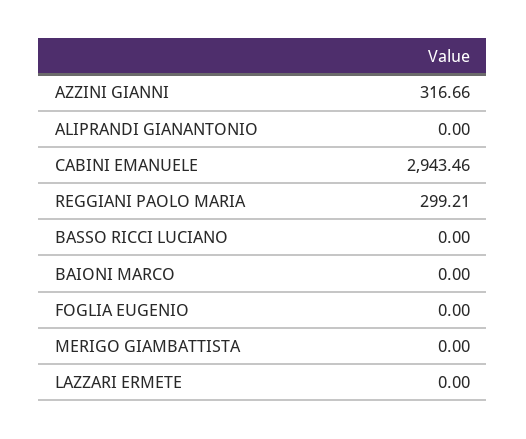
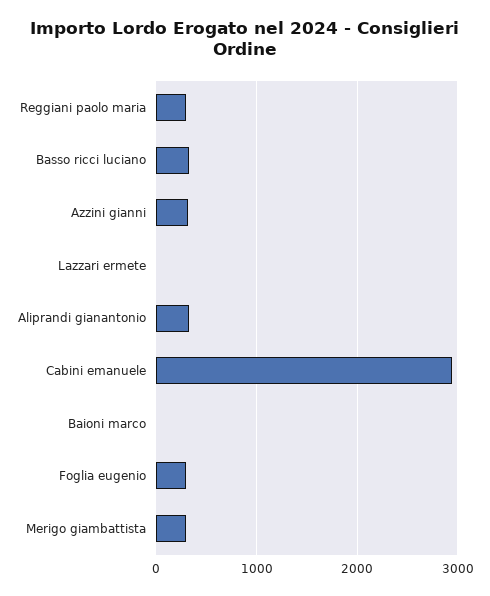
ALIPRANDI GIANANTONIO: 0 -> 300
BASSO RICCI LUCIANO: 0 -> 300
FOGLIA EUGENIO: 0 -> 300
MERIGO GIAMBATTISTA: 0 -> 300

